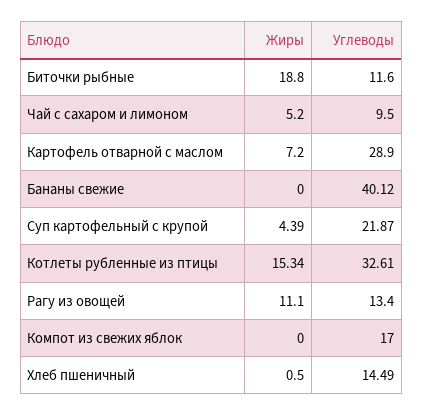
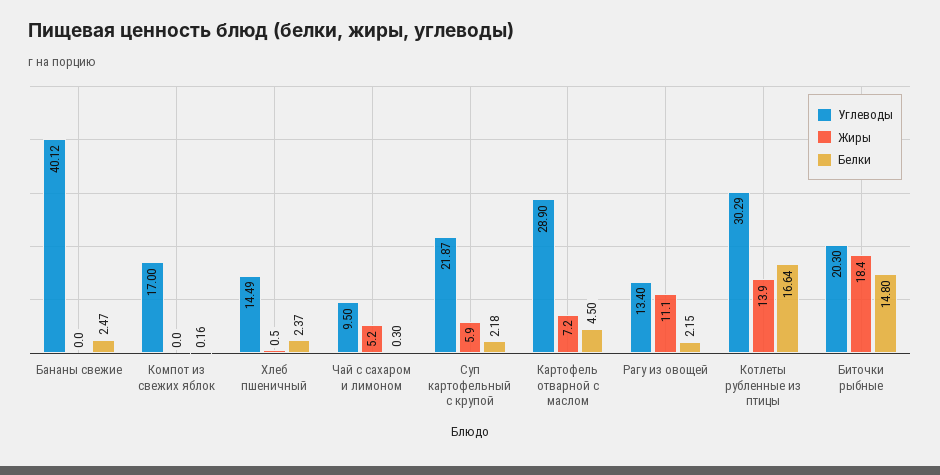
Жиры, Биточки рыбные: 18.8 -> 18.4
Углеводы, Биточки рыбные: 11.6 -> 20.3
Жиры, Суп картофельный с крупой: 4.39 -> 5.9
Жиры, Котлеты рубленные из птицы: 15.34 -> 13.9
Углеводы, Котлеты рубленные из птицы: 32.61 -> 30.29
Белки, Бананы свежие: none -> 2.47
Белки, Компот из свежих яблок: none -> 0.16
Белки, Хлеб пшеничный: none -> 2.37
Белки, Чай с сахаром и лимоном: none -> 0.3
Белки, Суп картофельный с крупой: none -> 2.18
Белки, Картофель отварной с маслом: none -> 4.5
Белки, Рагу из овощей: none -> 2.15
Белки, Котлеты рубленные из птицы: none -> 16.64
Белки, Биточки рыбные: none -> 14.8

